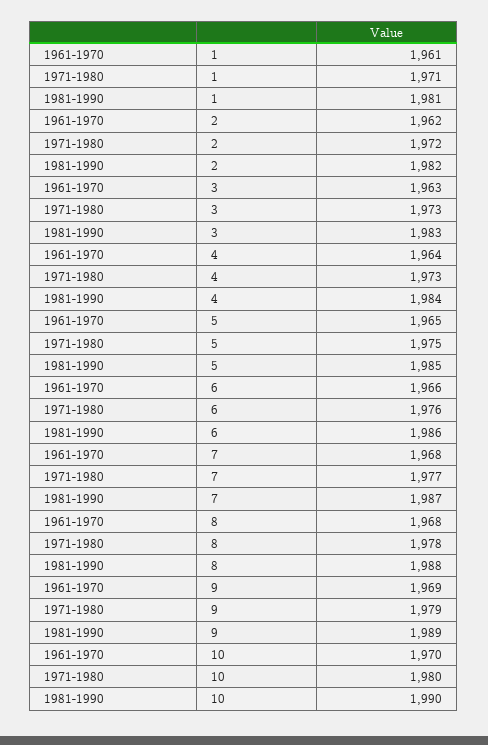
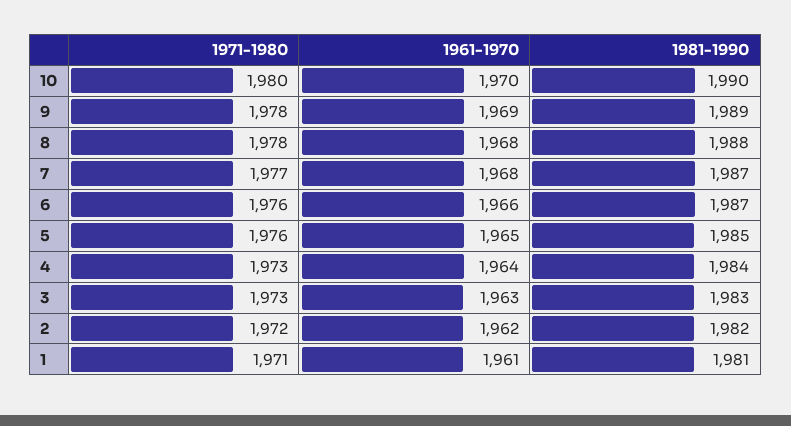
1971-1980, 5: 1975 -> 1976
1981-1990, 6: 1986 -> 1987
1971-1980, 9: 1979 -> 1978

